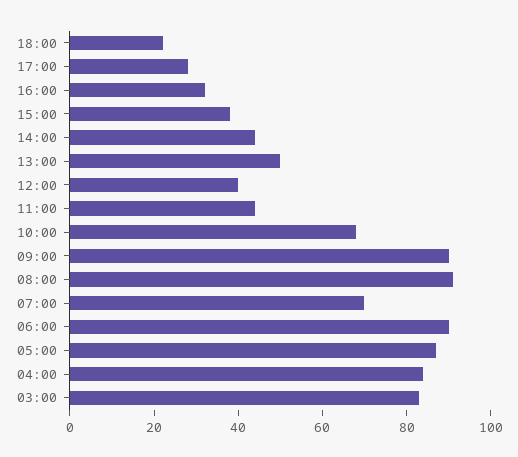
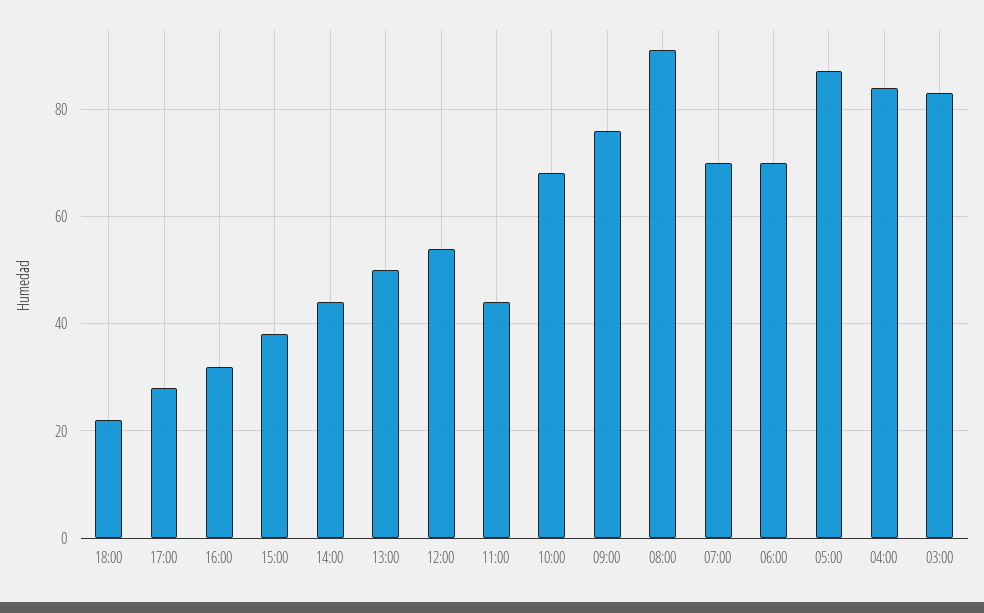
12:00: 40 -> 55
09:00: 90 -> 75
06:00: 90 -> 70

